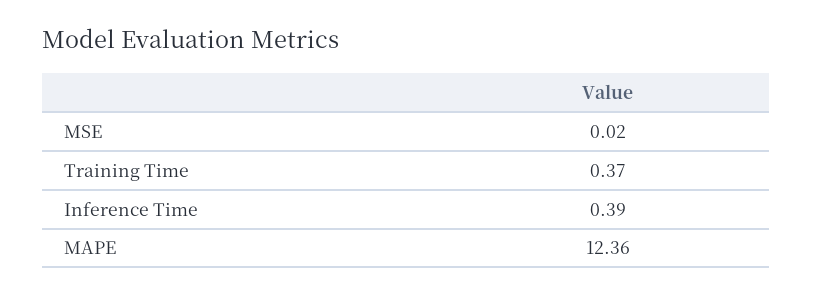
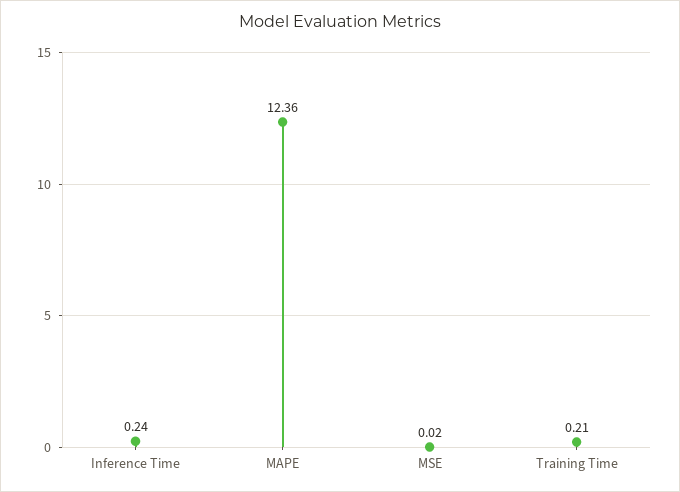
Training Time: 0.37 -> 0.21
Inference Time: 0.39 -> 0.24

